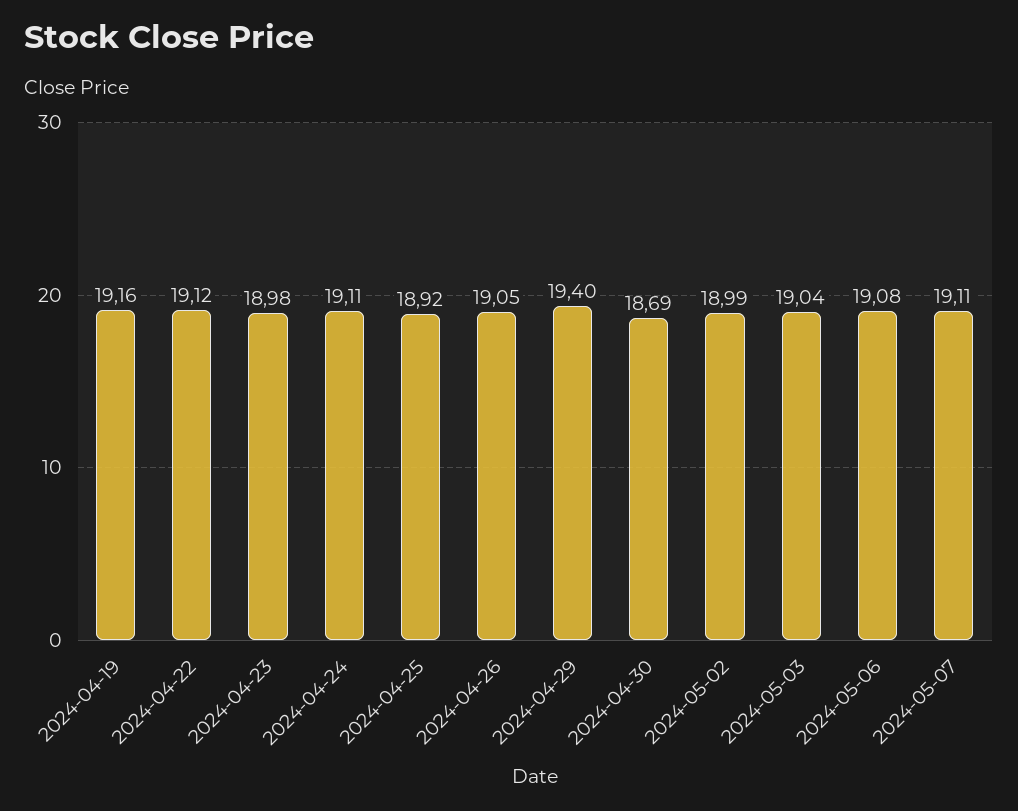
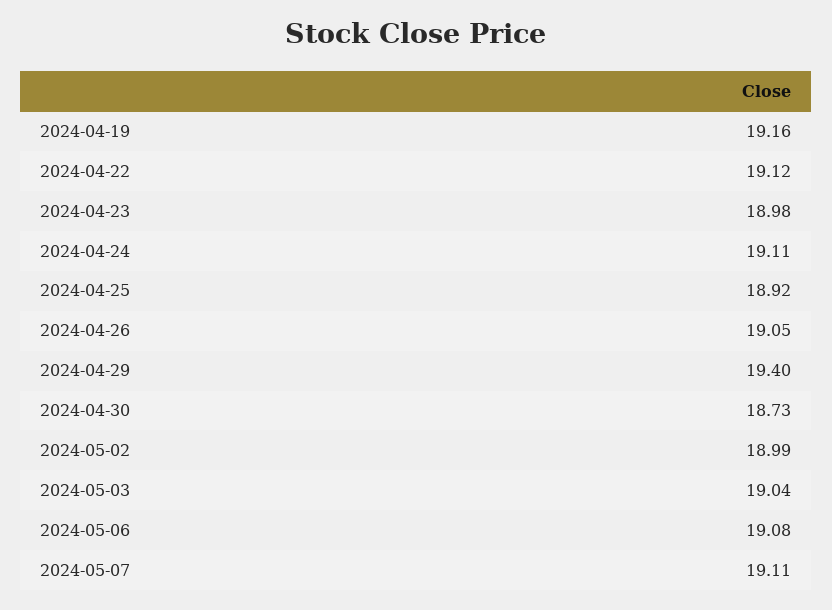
2024-04-30: 18.69 -> 18.73

